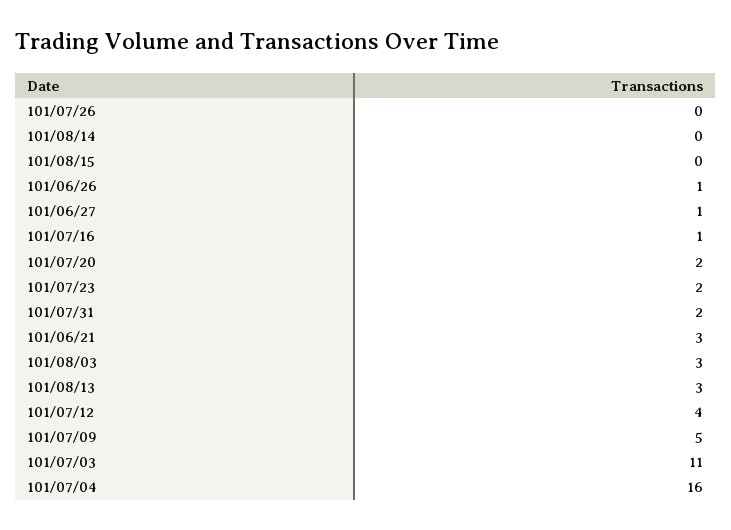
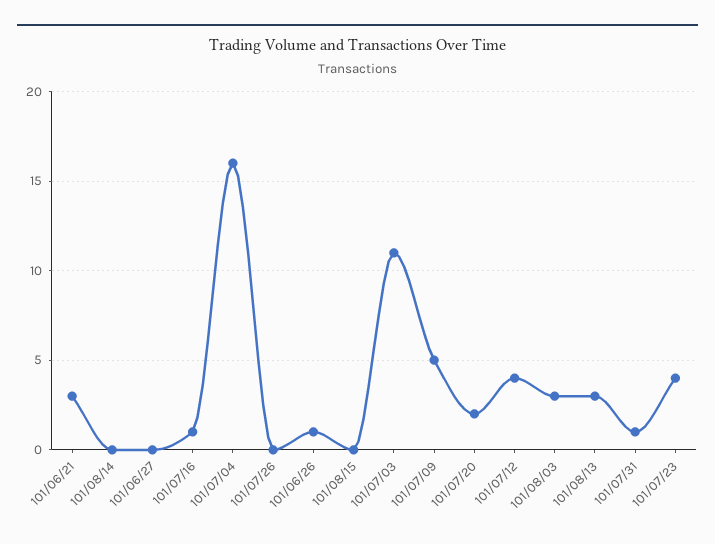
101/06/27: 1 -> 0
101/07/23: 2 -> 4
101/07/31: 2 -> 1

